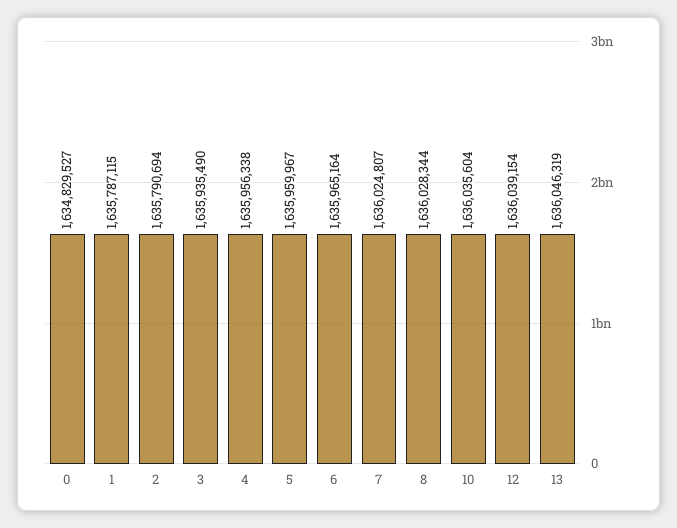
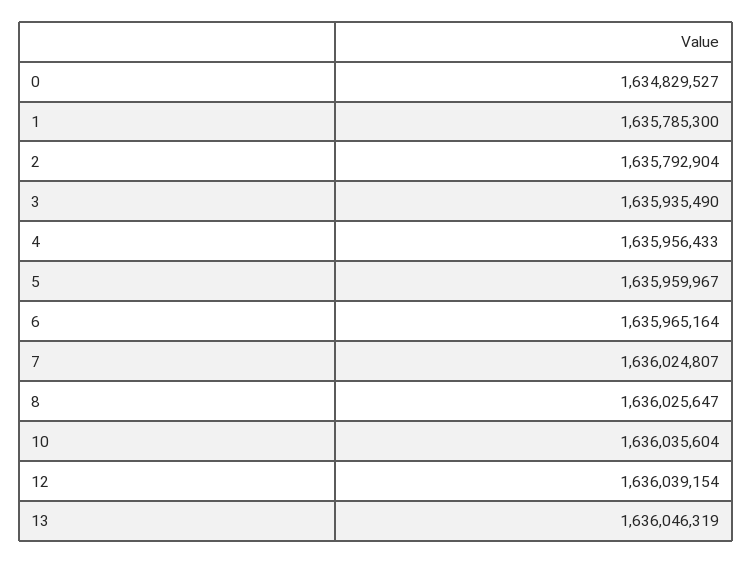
1: 1635787115 -> 1635785300
2: 1635790694 -> 1635792904
4: 1635956338 -> 1635956433
8: 1636028344 -> 1636025647

